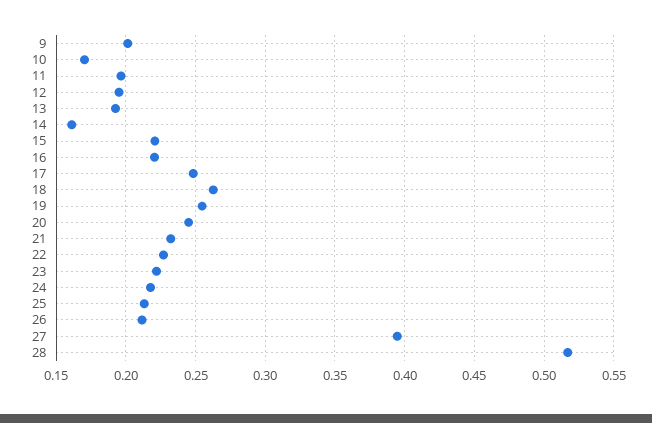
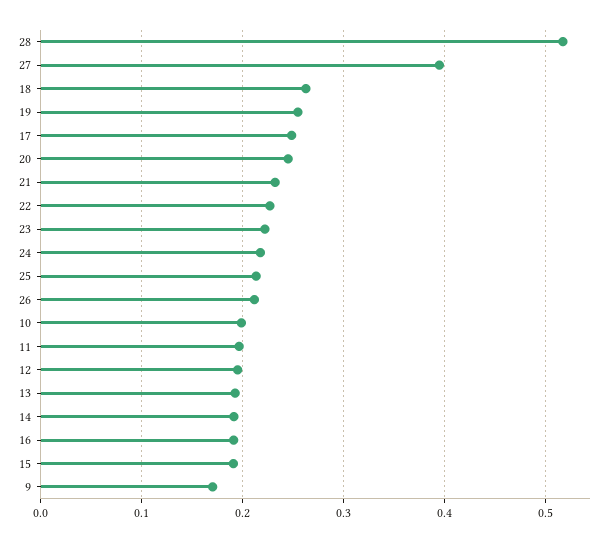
9: 0.2 -> 0.17
10: 0.17 -> 0.2
14: 0.16 -> 0.19
15: 0.22 -> 0.19
16: 0.22 -> 0.19

